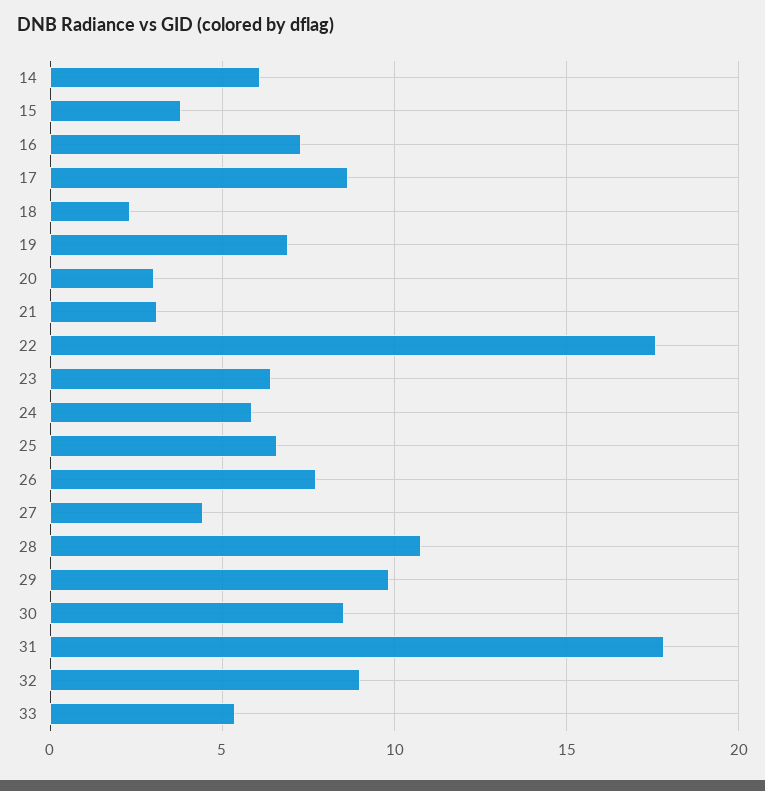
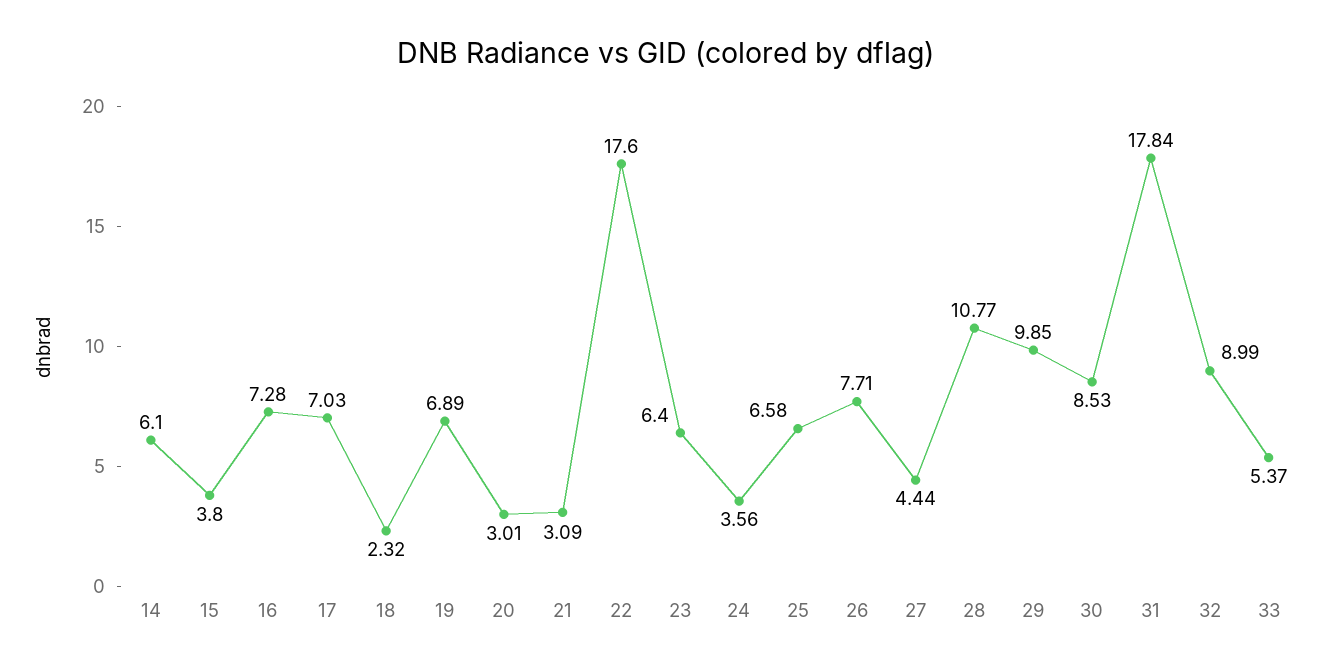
17: 8.5 -> 7.03
24: 6 -> 3.56

